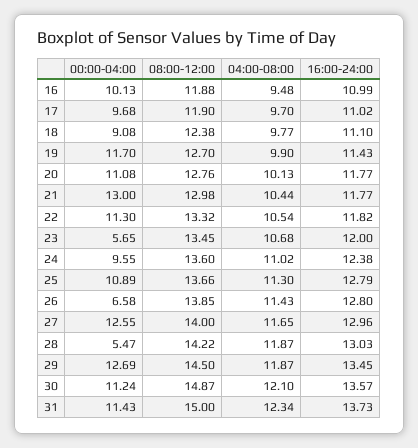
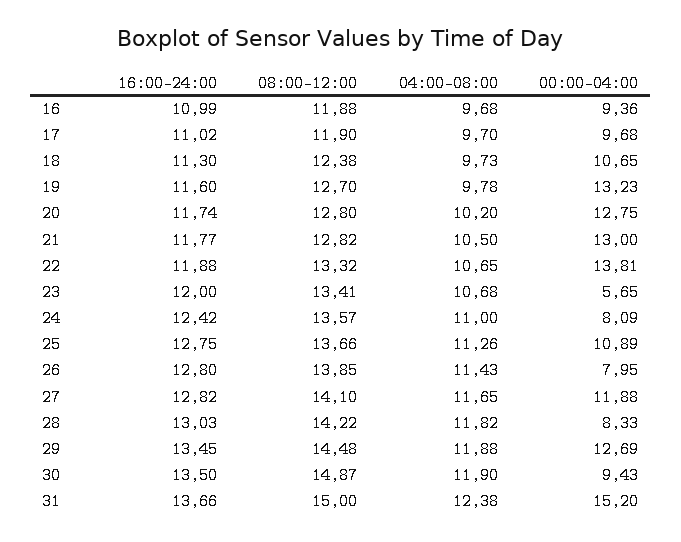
00:00-04:00, 16: 10.13 -> 9.36
04:00-08:00, 16: 9.48 -> 9.68
00:00-04:00, 18: 9.08 -> 10.65
04:00-08:00, 18: 9.77 -> 9.73
16:00-24:00, 18: 11.1 -> 11.3
00:00-04:00, 19: 11.7 -> 13.23
04:00-08:00, 19: 9.9 -> 9.78
16:00-24:00, 19: 11.43 -> 11.6
00:00-04:00, 20: 11.08 -> 12.75
08:00-12:00, 20: 12.76 -> 12.8
04:00-08:00, 20: 10.13 -> 10.2
16:00-24:00, 20: 11.77 -> 11.74
08:00-12:00, 21: 12.98 -> 12.82
04:00-08:00, 21: 10.44 -> 10.5
00:00-04:00, 22: 11.3 -> 13.81
04:00-08:00, 22: 10.54 -> 10.65
16:00-24:00, 22: 11.82 -> 11.88
08:00-12:00, 23: 13.45 -> 13.41
00:00-04:00, 24: 9.55 -> 8.09
08:00-12:00, 24: 13.6 -> 13.57
04:00-08:00, 24: 11.02 -> 11
16:00-24:00, 24: 12.38 -> 12.42
04:00-08:00, 25: 11.3 -> 11.26
16:00-24:00, 25: 12.79 -> 12.75
00:00-04:00, 26: 6.58 -> 7.95
00:00-04:00, 27: 12.55 -> 11.88
08:00-12:00, 27: 14 -> 14.1
16:00-24:00, 27: 12.96 -> 12.82
00:00-04:00, 28: 5.47 -> 8.33
04:00-08:00, 28: 11.87 -> 11.82
08:00-12:00, 29: 14.5 -> 14.48
04:00-08:00, 29: 11.87 -> 11.88
00:00-04:00, 30: 11.24 -> 9.43
04:00-08:00, 30: 12.1 -> 11.9
16:00-24:00, 30: 13.57 -> 13.5
00:00-04:00, 31: 11.43 -> 15.2
04:00-08:00, 31: 12.34 -> 12.38
16:00-24:00, 31: 13.73 -> 13.66

